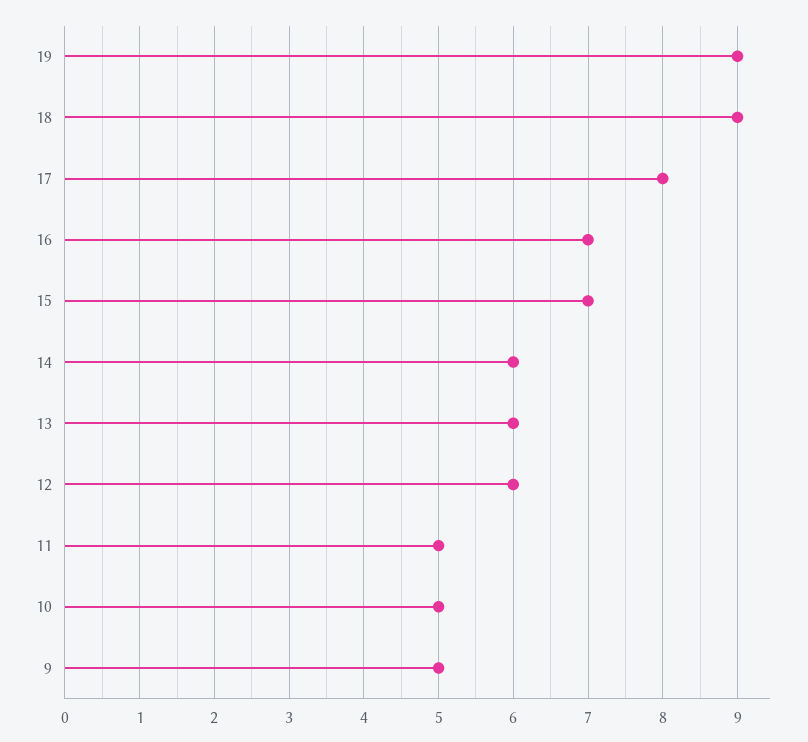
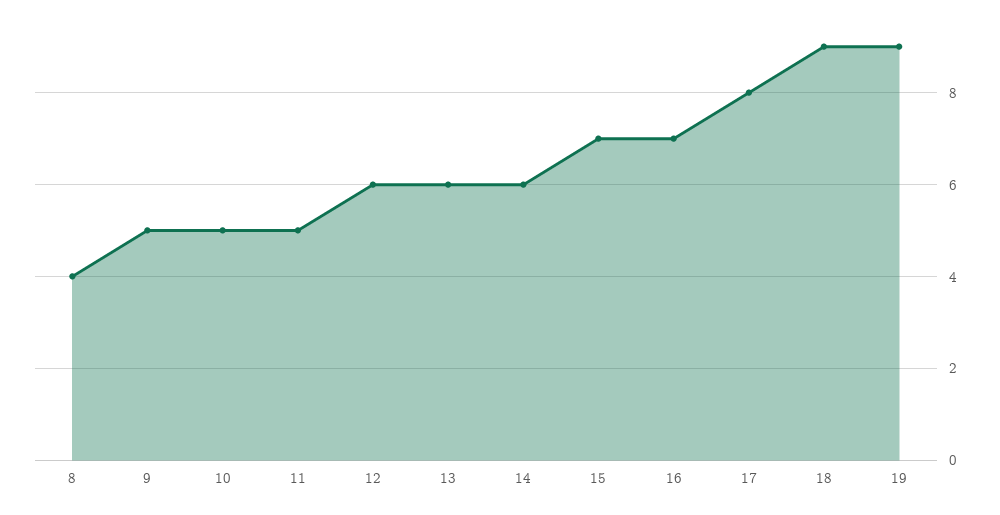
8: none -> 4

